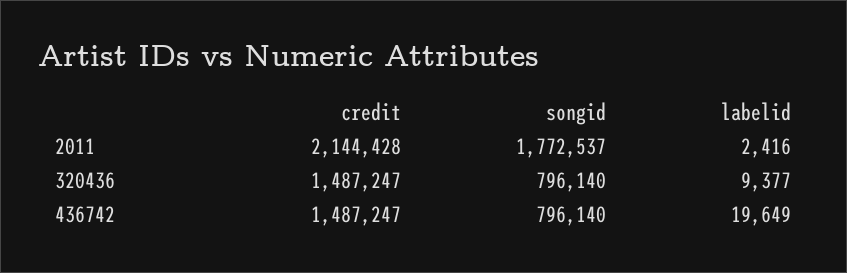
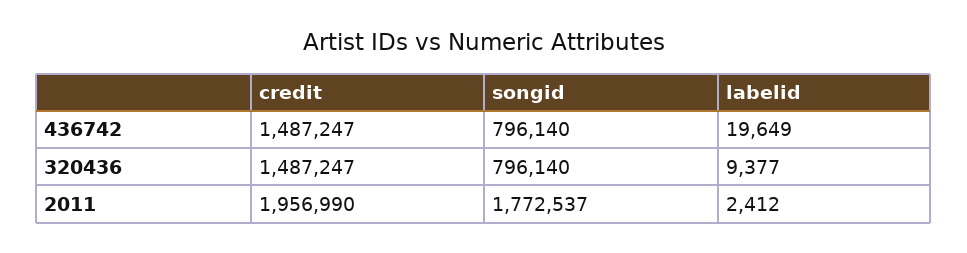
credit, 2011: 2144428 -> 1956990
labelid, 2011: 2416 -> 2412

